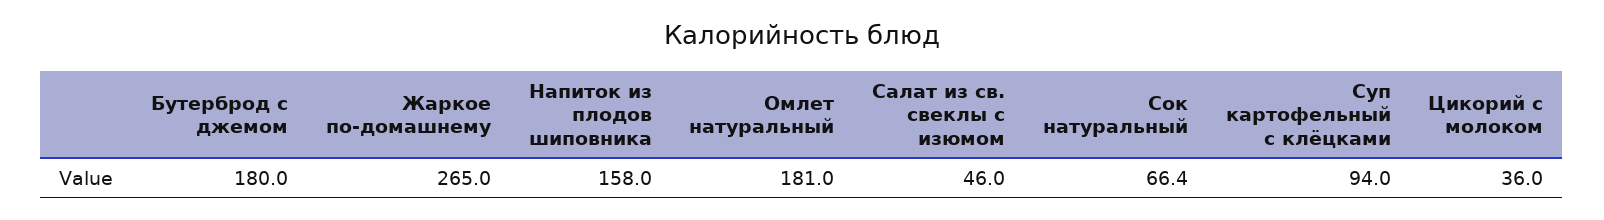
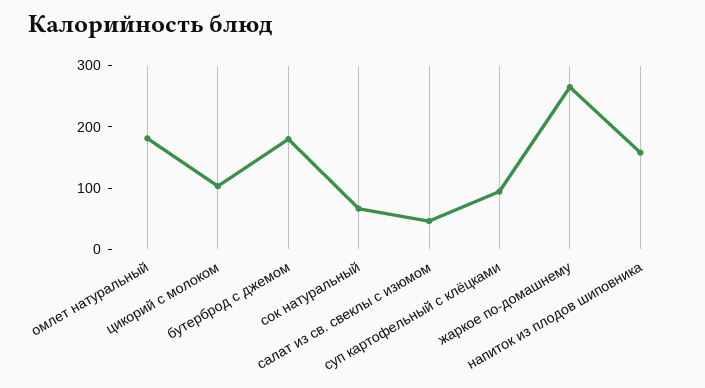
Цикорий с молоком: 36 -> 100

